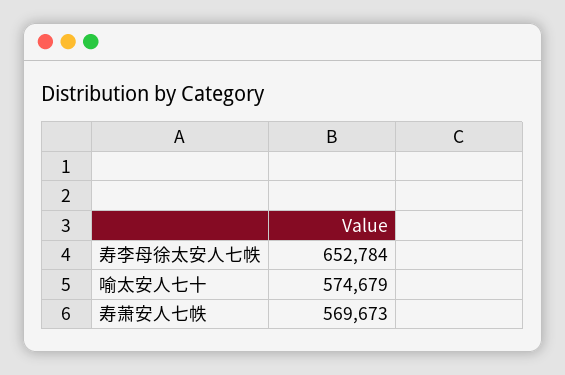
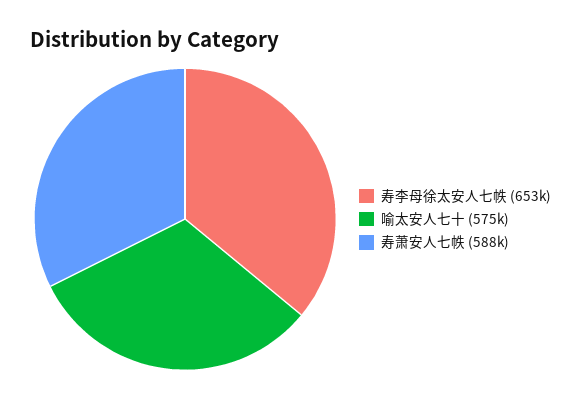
寿萧安人七帙: 569673 -> 588000

